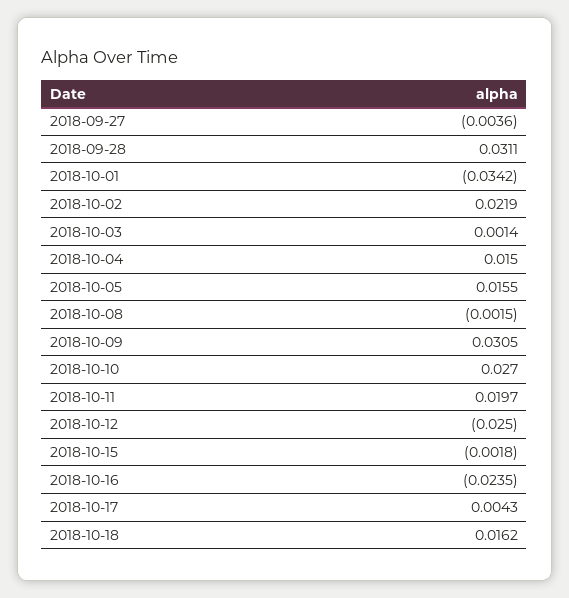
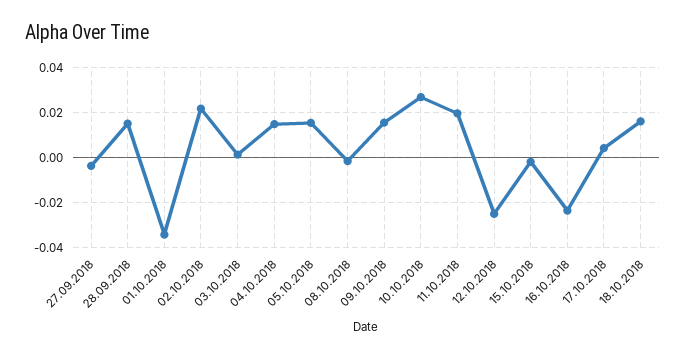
2018-09-28: 0.0311 -> 0.015
2018-10-09: 0.0305 -> 0.015

